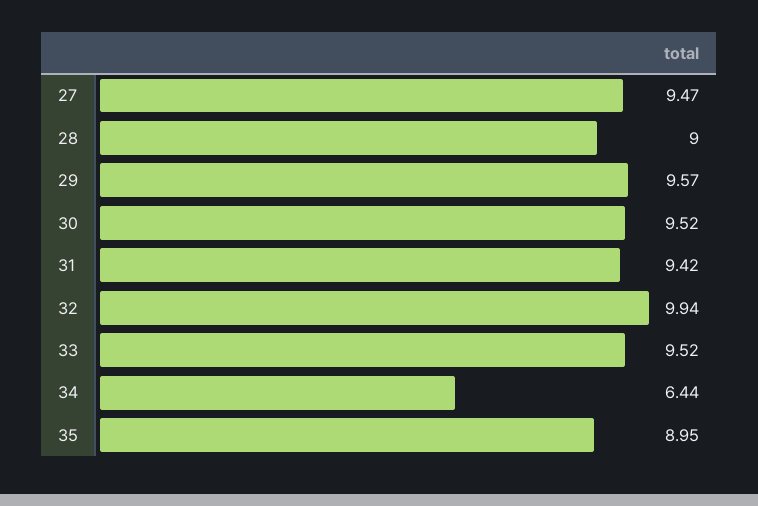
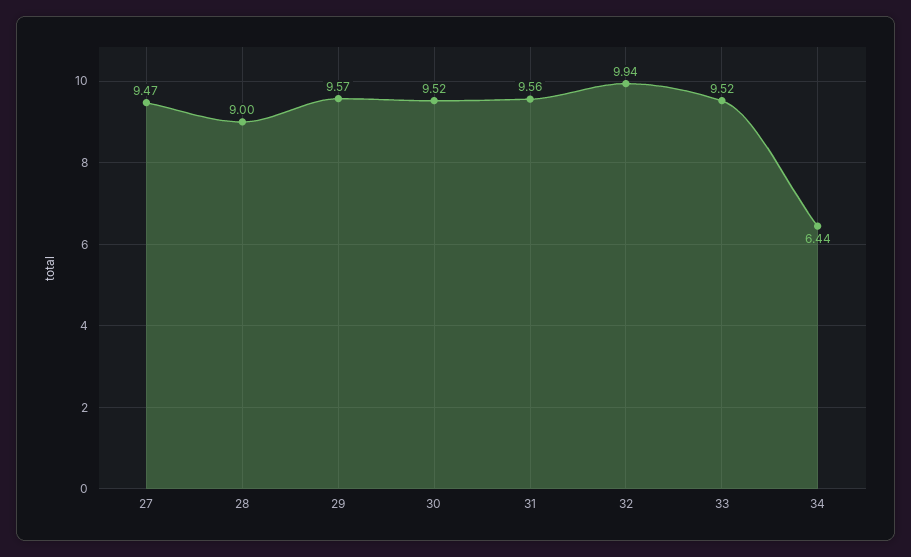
31: 9.42 -> 9.56
35: 8.95 -> none

